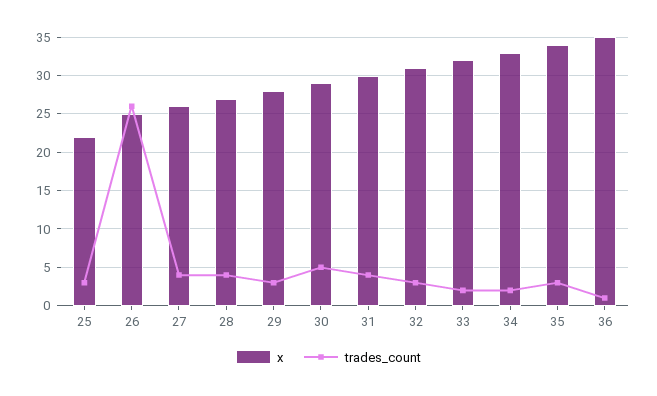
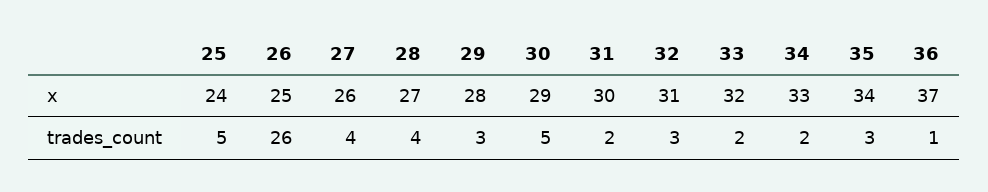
x, 25: 22 -> 24
trades_count, 25: 3 -> 5
trades_count, 31: 4 -> 2
x, 36: 35 -> 37

